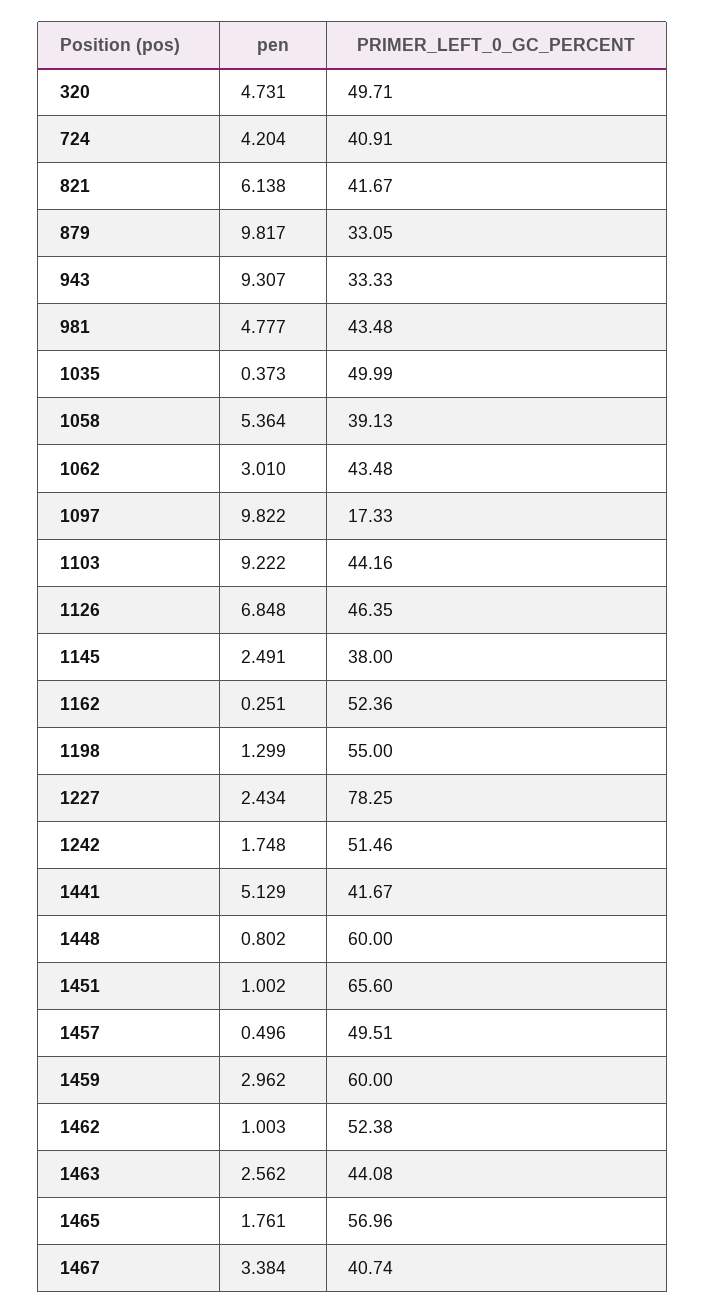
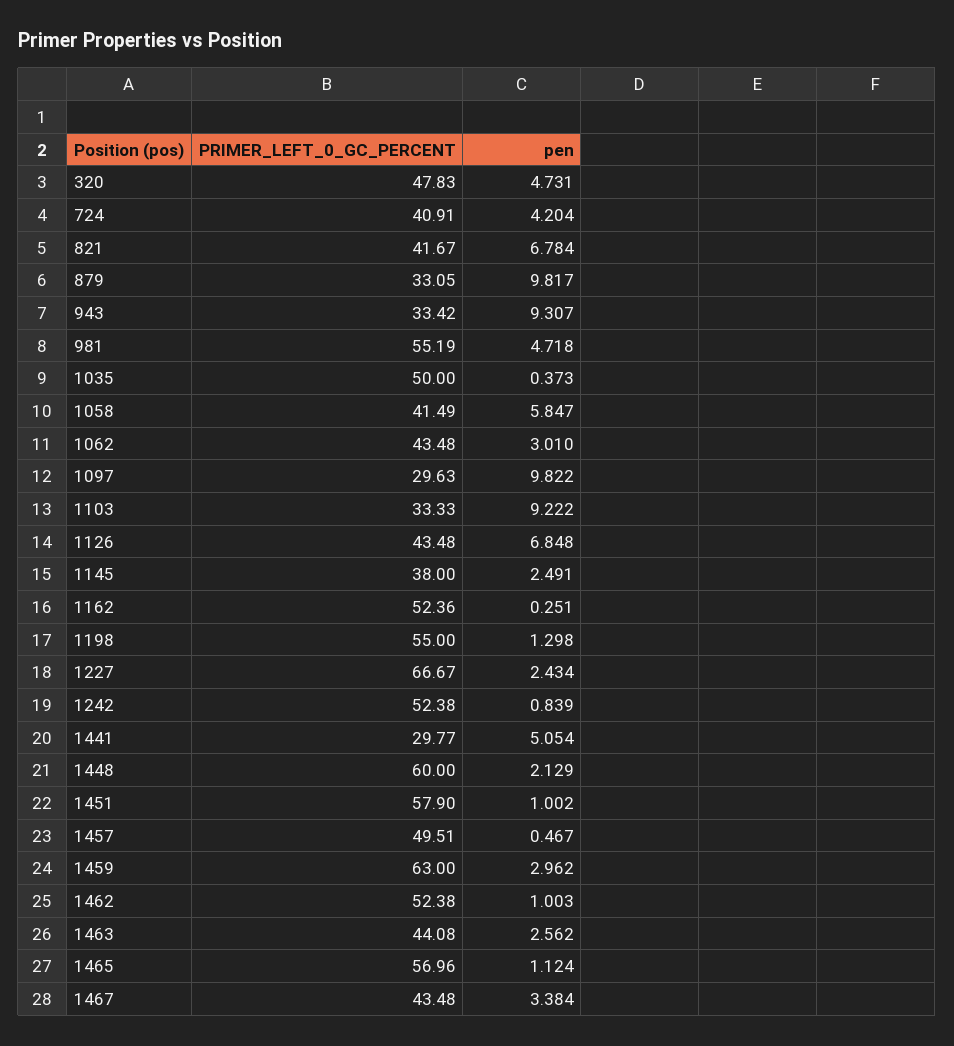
PRIMER_LEFT_0_GC_PERCENT, 320: 49.71 -> 47.83
pen, 821: 6.138 -> 6.784
PRIMER_LEFT_0_GC_PERCENT, 943: 33.33 -> 33.42
pen, 981: 4.777 -> 4.718
PRIMER_LEFT_0_GC_PERCENT, 981: 43.48 -> 55.19
PRIMER_LEFT_0_GC_PERCENT, 1035: 49.99 -> 50
pen, 1058: 5.364 -> 5.847
PRIMER_LEFT_0_GC_PERCENT, 1058: 39.13 -> 41.49
PRIMER_LEFT_0_GC_PERCENT, 1097: 17.33 -> 29.63
PRIMER_LEFT_0_GC_PERCENT, 1103: 44.16 -> 33.33
PRIMER_LEFT_0_GC_PERCENT, 1126: 46.35 -> 43.48
pen, 1198: 1.299 -> 1.298
PRIMER_LEFT_0_GC_PERCENT, 1227: 78.25 -> 66.67
pen, 1242: 1.748 -> 0.839
PRIMER_LEFT_0_GC_PERCENT, 1242: 51.46 -> 52.38
pen, 1441: 5.129 -> 5.054
PRIMER_LEFT_0_GC_PERCENT, 1441: 41.67 -> 29.77
pen, 1448: 0.802 -> 2.129
PRIMER_LEFT_0_GC_PERCENT, 1451: 65.6 -> 57.9
pen, 1457: 0.496 -> 0.467
PRIMER_LEFT_0_GC_PERCENT, 1459: 60 -> 63
pen, 1465: 1.761 -> 1.124
PRIMER_LEFT_0_GC_PERCENT, 1467: 40.74 -> 43.48

